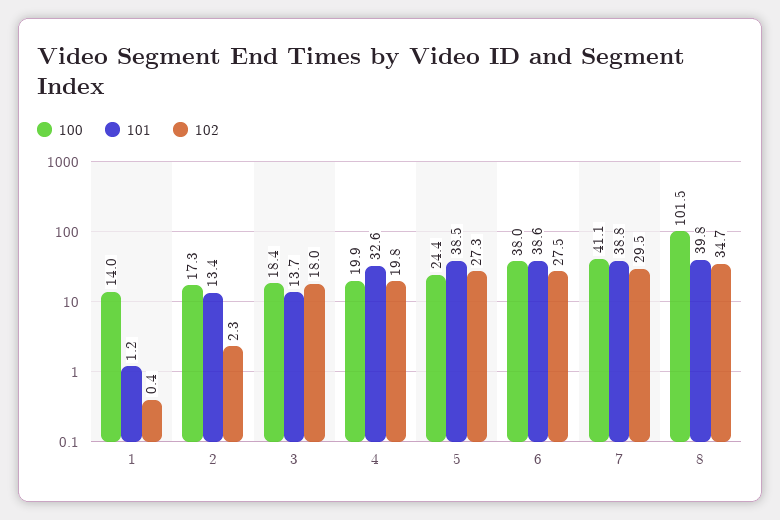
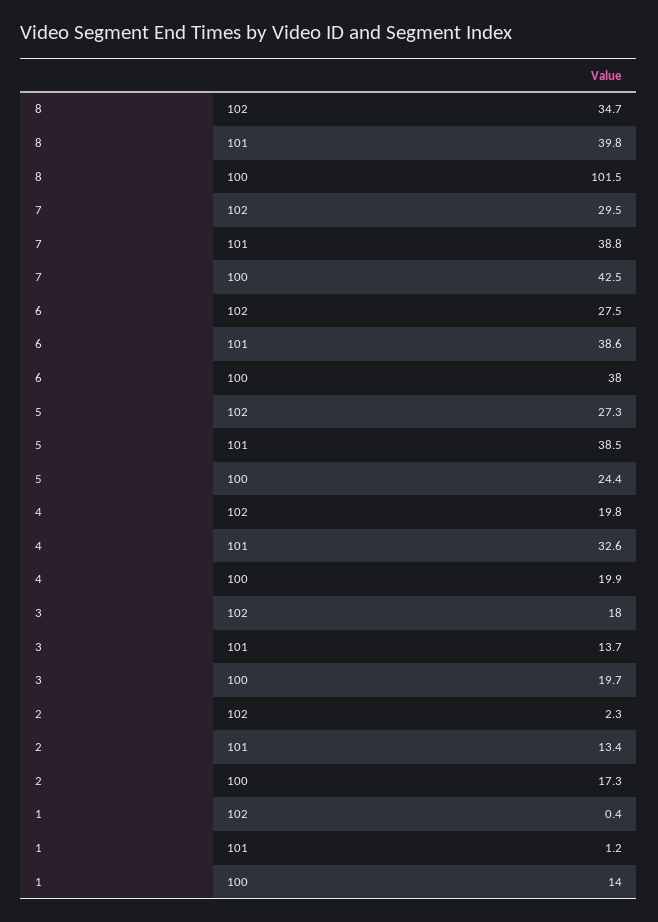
100, 3: 18.4 -> 19.7
100, 7: 41.1 -> 42.5

